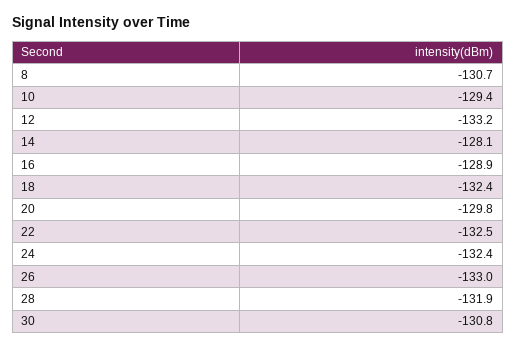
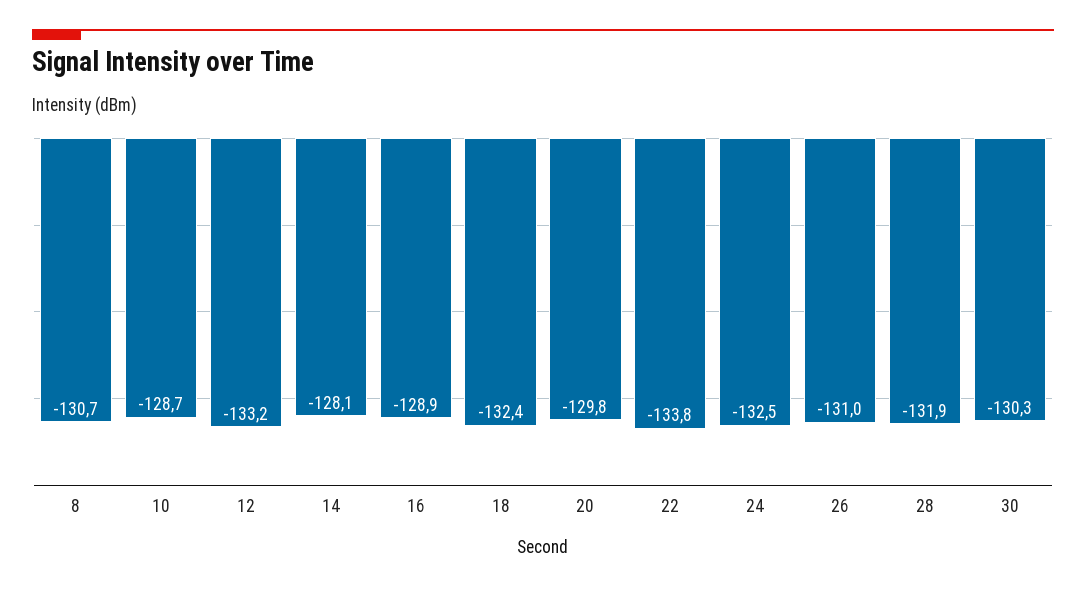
10: -129.4 -> -128.7
22: -132.5 -> -133.8
24: -132.4 -> -132.5
26: -133 -> -131
30: -130.8 -> -130.3

